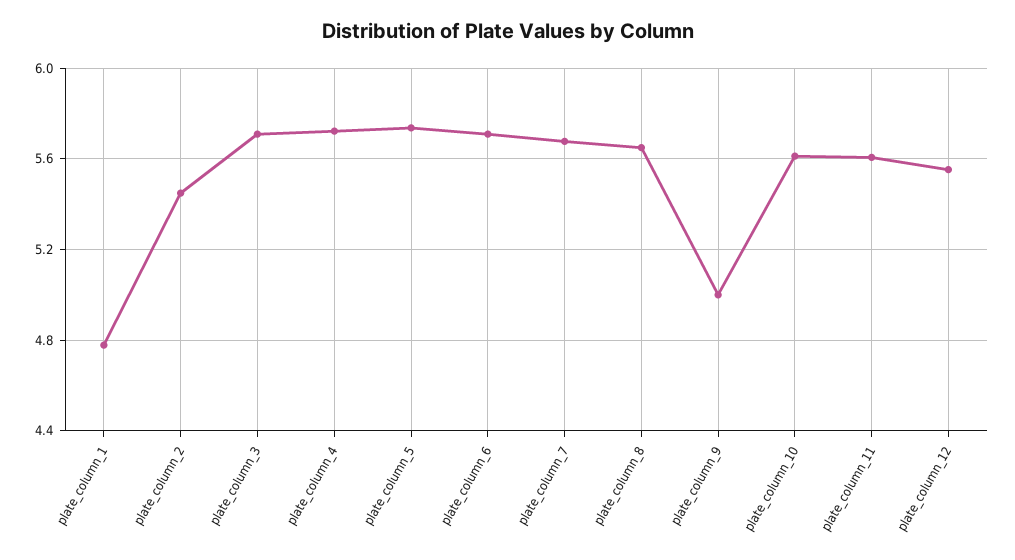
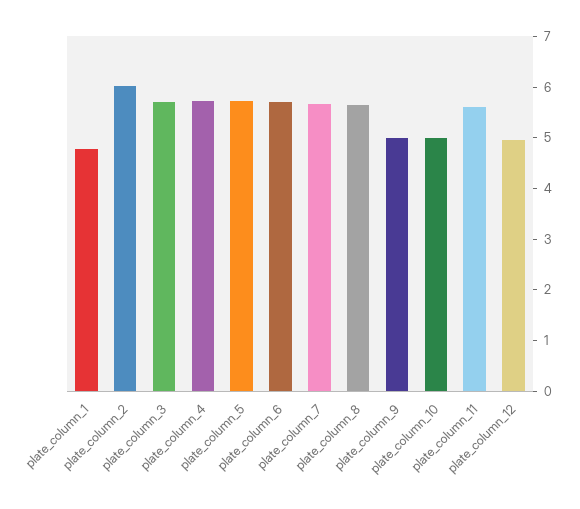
plate_column_2: 5.45 -> 6
plate_column_10: 5.6 -> 5
plate_column_12: 5.55 -> 5

